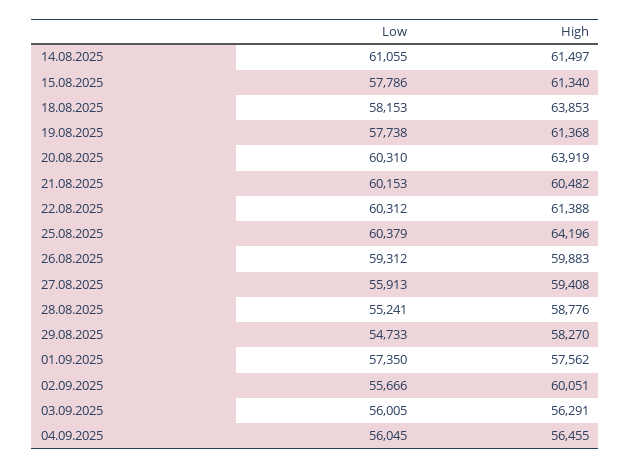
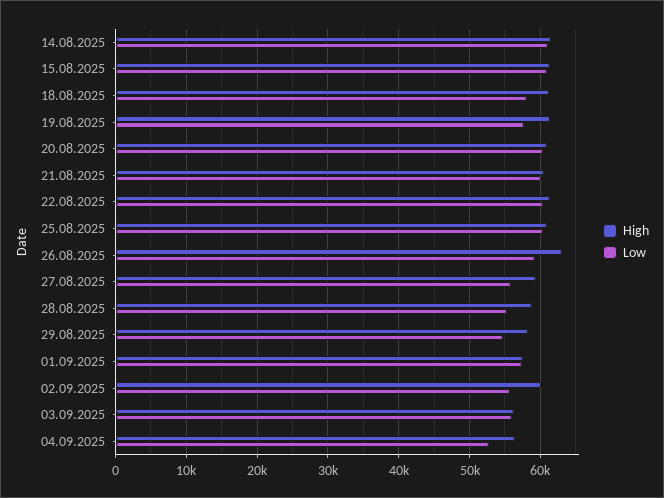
Low, 15.08.2025: 57786 -> 61000
High, 18.08.2025: 63853 -> 61000
High, 20.08.2025: 63919 -> 61000
High, 25.08.2025: 64196 -> 61000
High, 26.08.2025: 59883 -> 63000
Low, 04.09.2025: 56045 -> 53000

